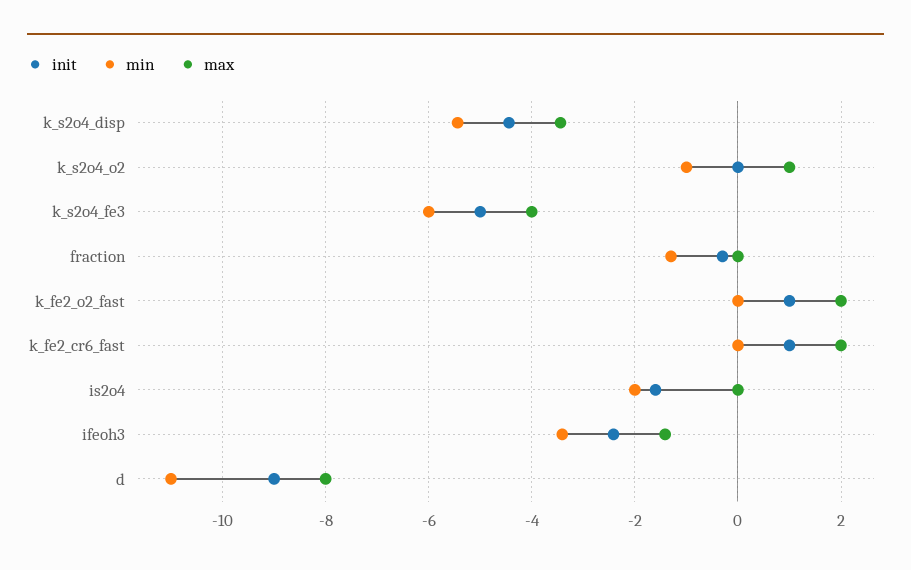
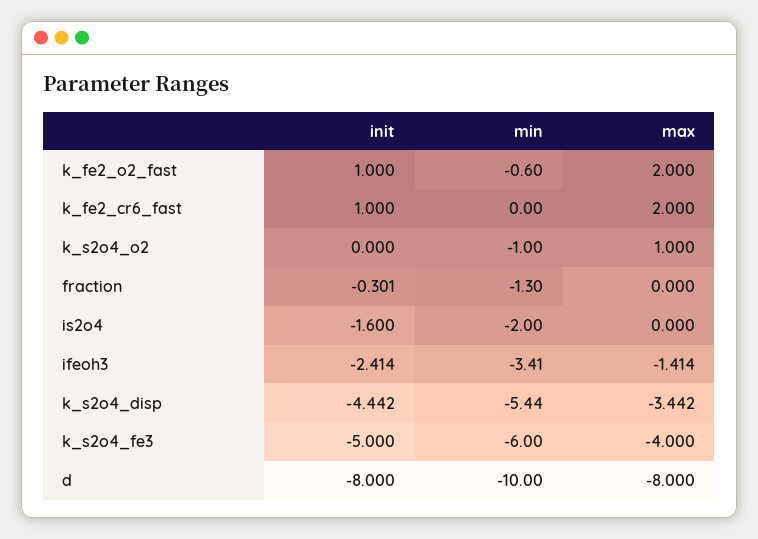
min, k_fe2_o2_fast: 0 -> -0.6
init, d: -9 -> -8
min, d: -11 -> -10

